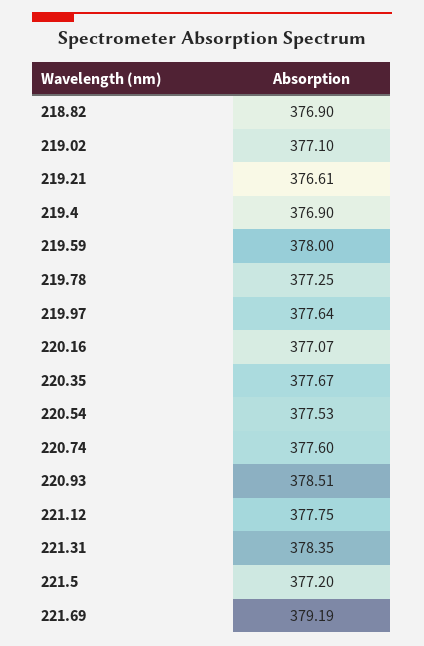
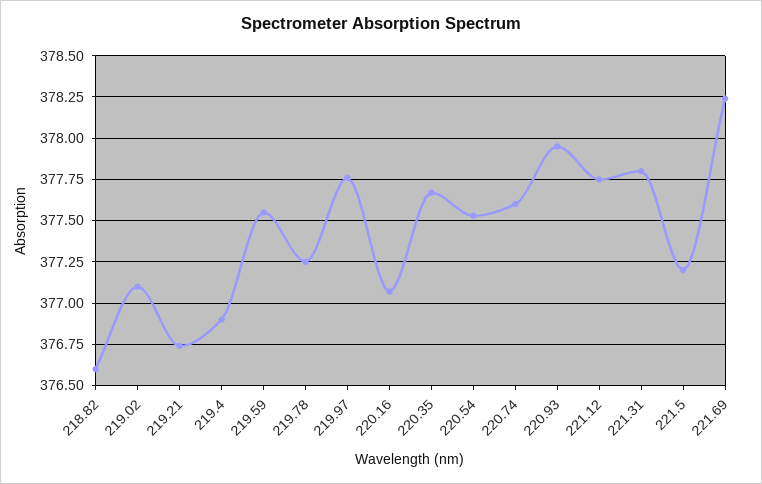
218.82: 376.9 -> 376.6
219.21: 376.61 -> 376.75
219.59: 378 -> 377.55
219.97: 377.64 -> 377.75
220.93: 378.51 -> 377.95
221.31: 378.35 -> 377.8
221.69: 379.19 -> 378.25

